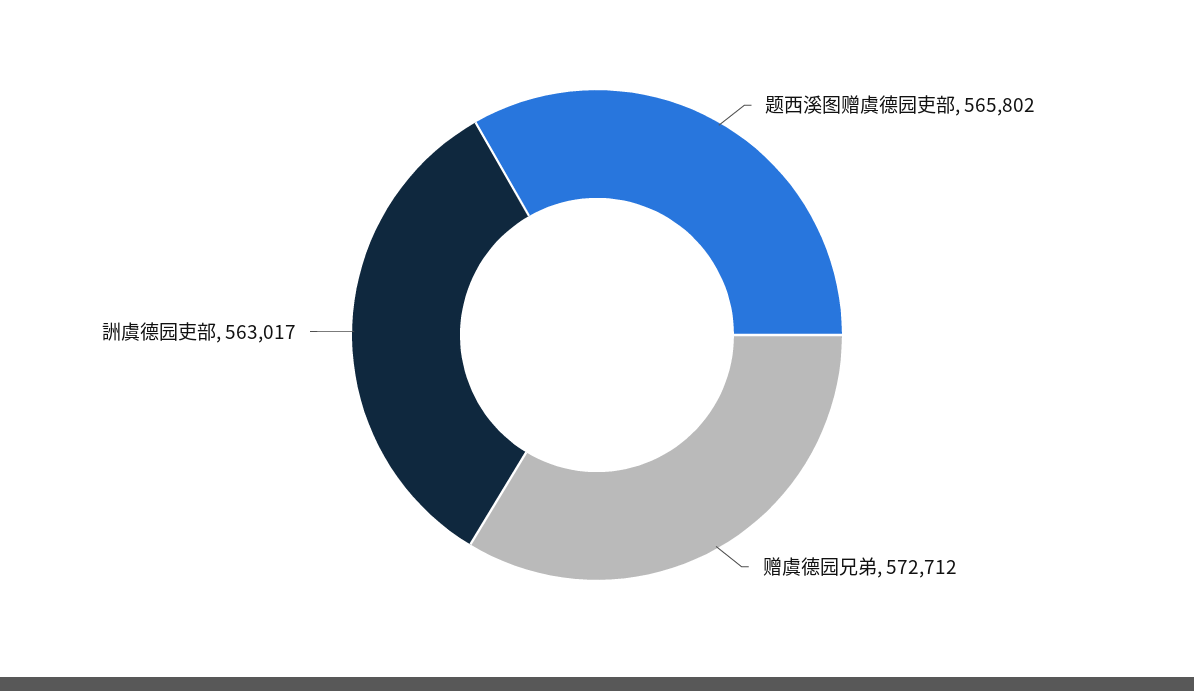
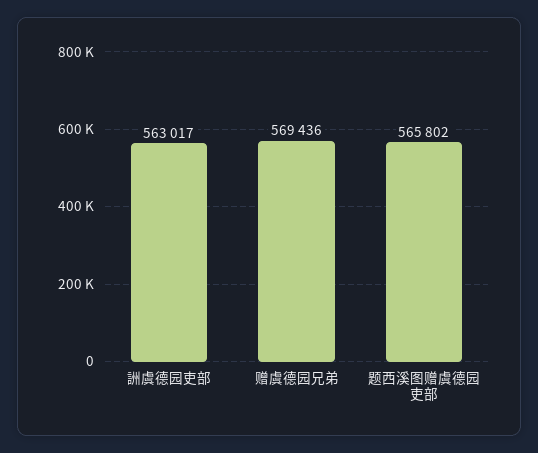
赠虞德园兄弟: 572712 -> 569436

